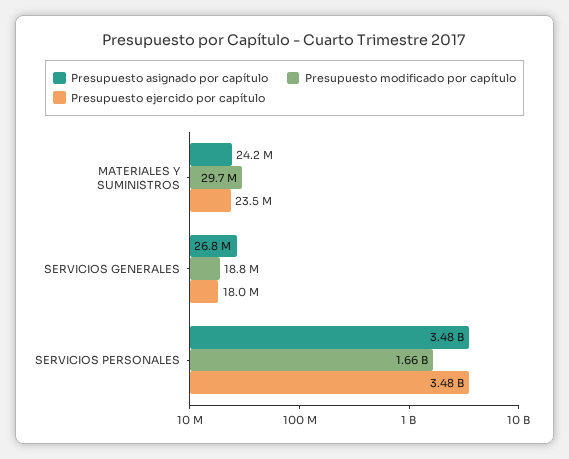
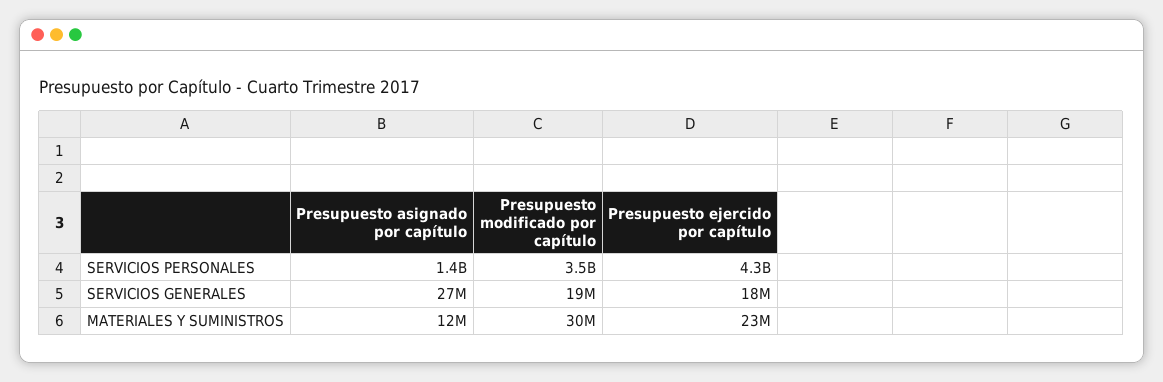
Presupuesto asignado por capítulo, MATERIALES Y SUMINISTROS: 24200000 -> 12000000
Presupuesto asignado por capítulo, SERVICIOS PERSONALES: 3480000000 -> 1400000000
Presupuesto modificado por capítulo, SERVICIOS PERSONALES: 1660000000 -> 3500000000
Presupuesto ejercido por capítulo, SERVICIOS PERSONALES: 3480000000 -> 4300000000

